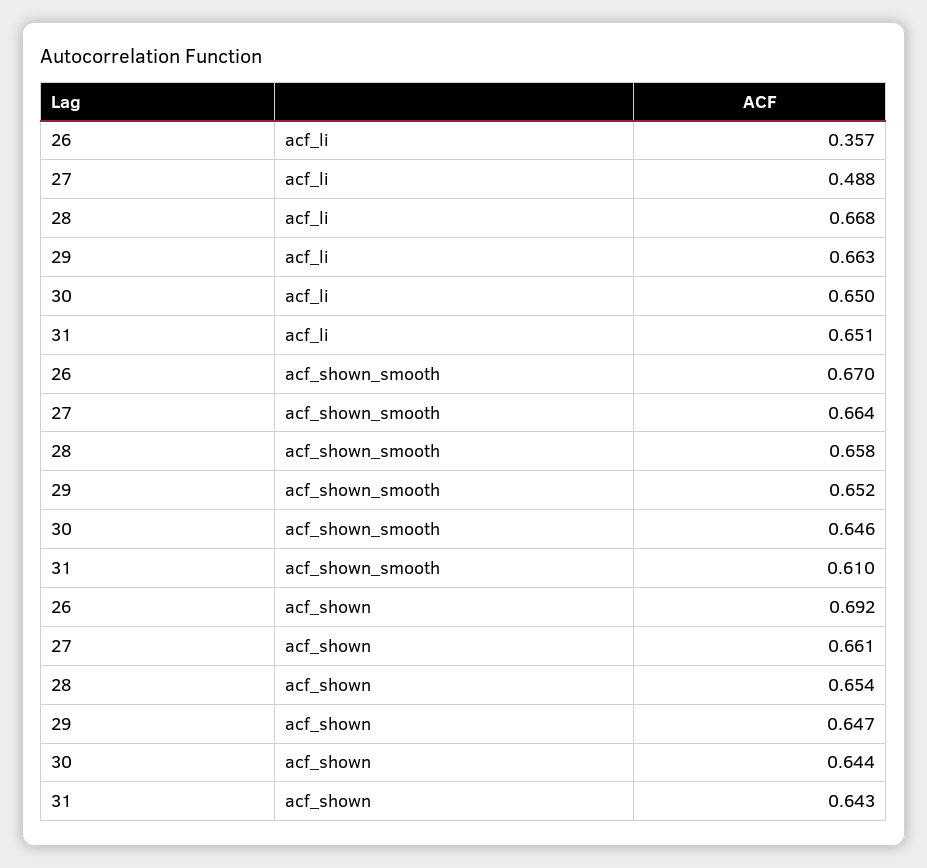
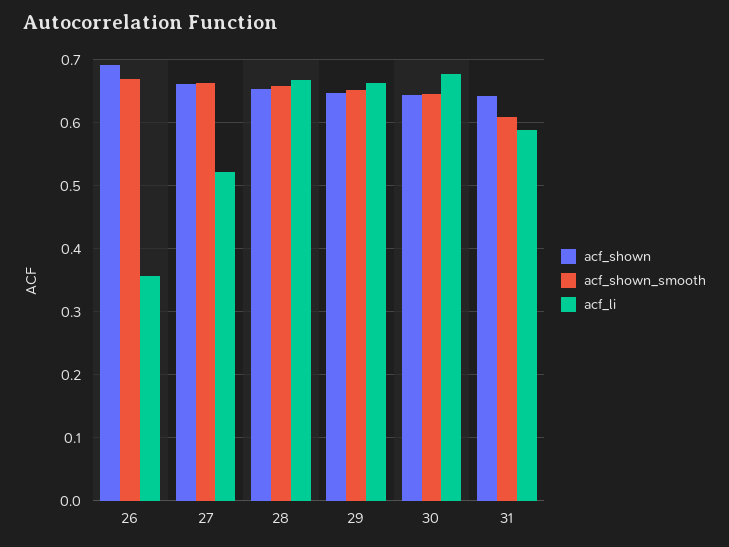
acf_li, 27: 0.488 -> 0.52
acf_li, 30: 0.65 -> 0.68
acf_li, 31: 0.651 -> 0.59

